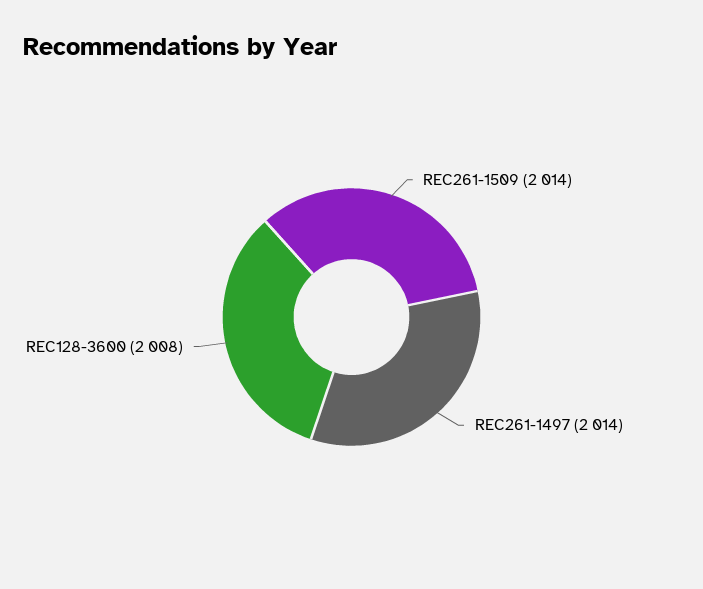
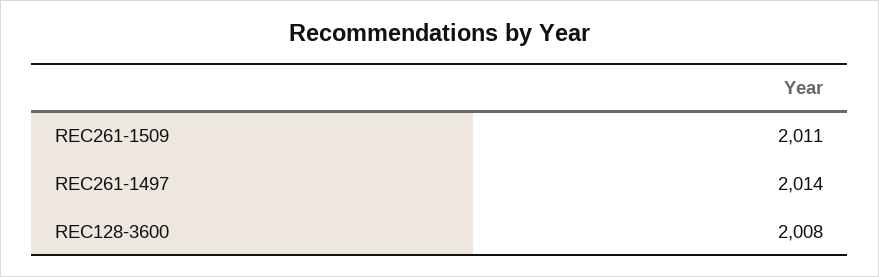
REC261-1509: 2014 -> 2011

